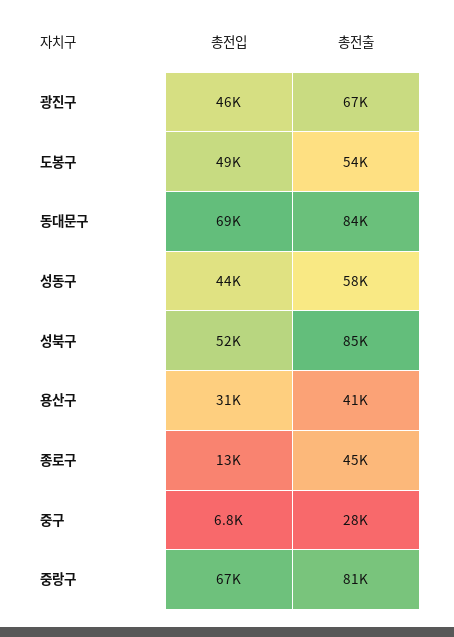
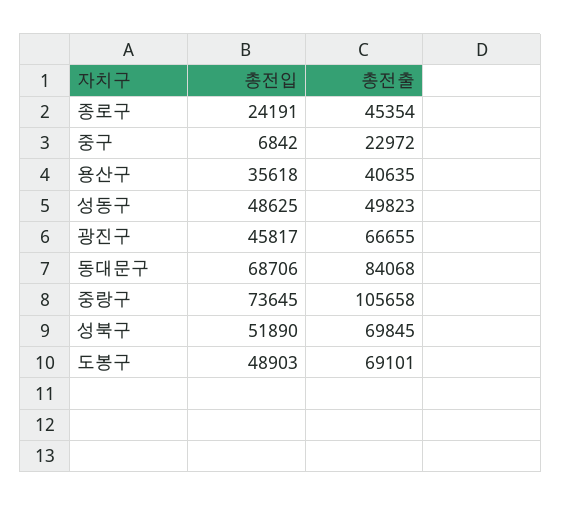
총전출, 도봉구: 54000 -> 69101
총전입, 성동구: 44000 -> 48625
총전출, 성동구: 58000 -> 49823
총전출, 성북구: 85000 -> 69845
총전입, 용산구: 31000 -> 35618
총전입, 종로구: 13000 -> 24191
총전출, 중구: 28000 -> 22972
총전입, 중랑구: 67000 -> 73645
총전출, 중랑구: 81000 -> 105658

